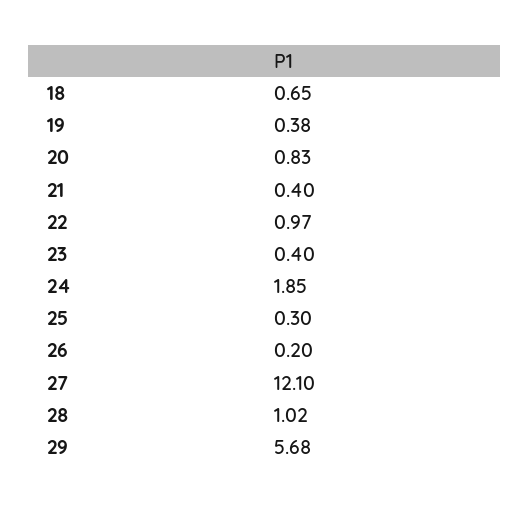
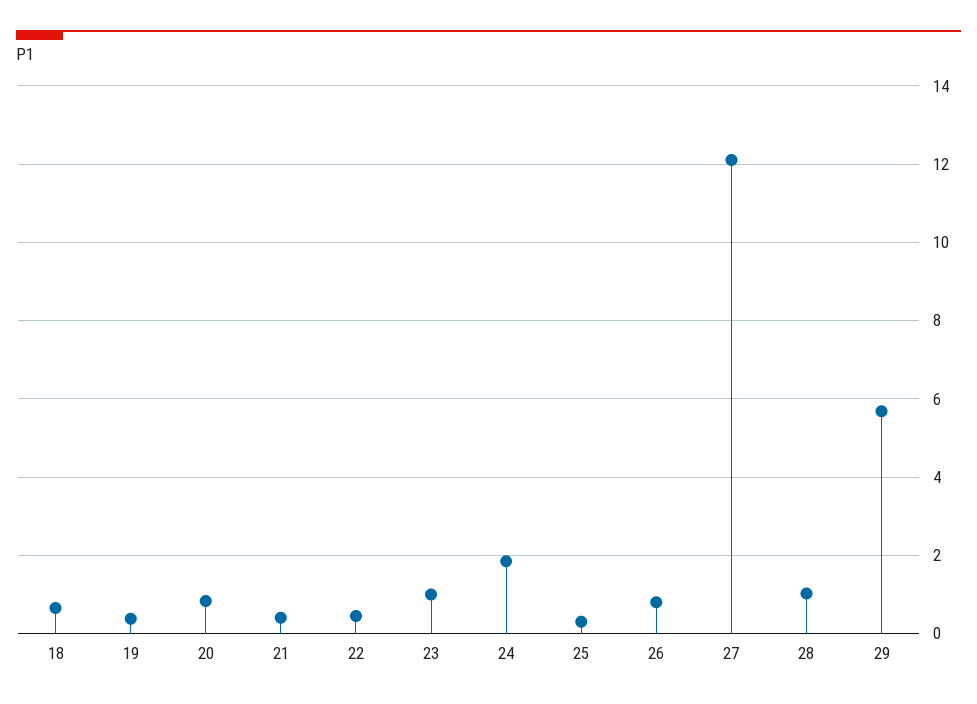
22: 0.97 -> 0.4
23: 0.4 -> 1
26: 0.2 -> 0.8

